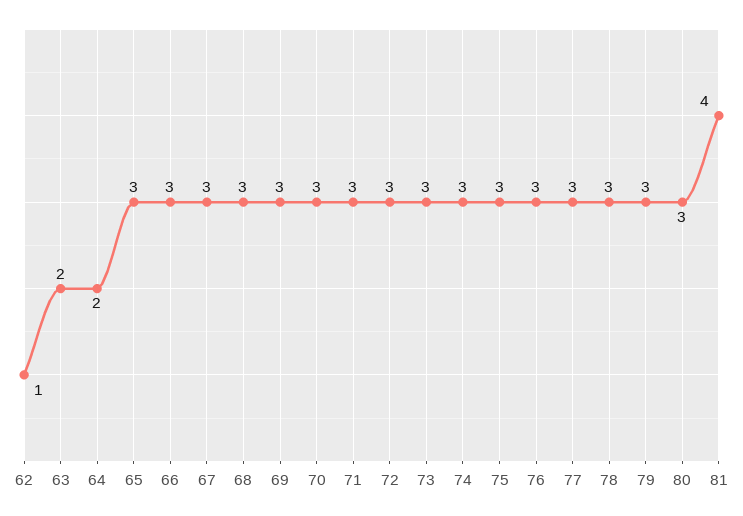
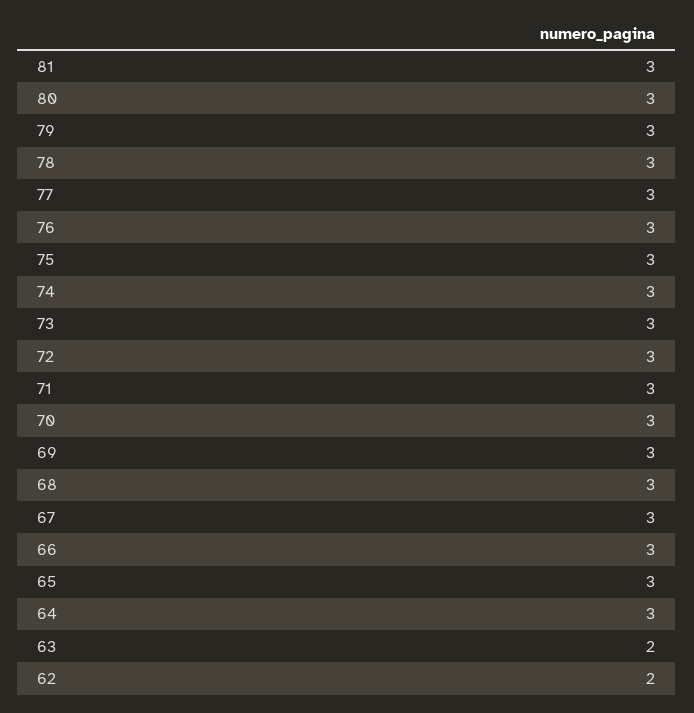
62: 1 -> 2
64: 2 -> 3
81: 4 -> 3

